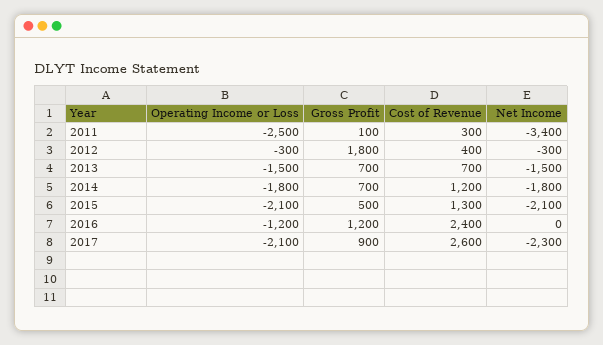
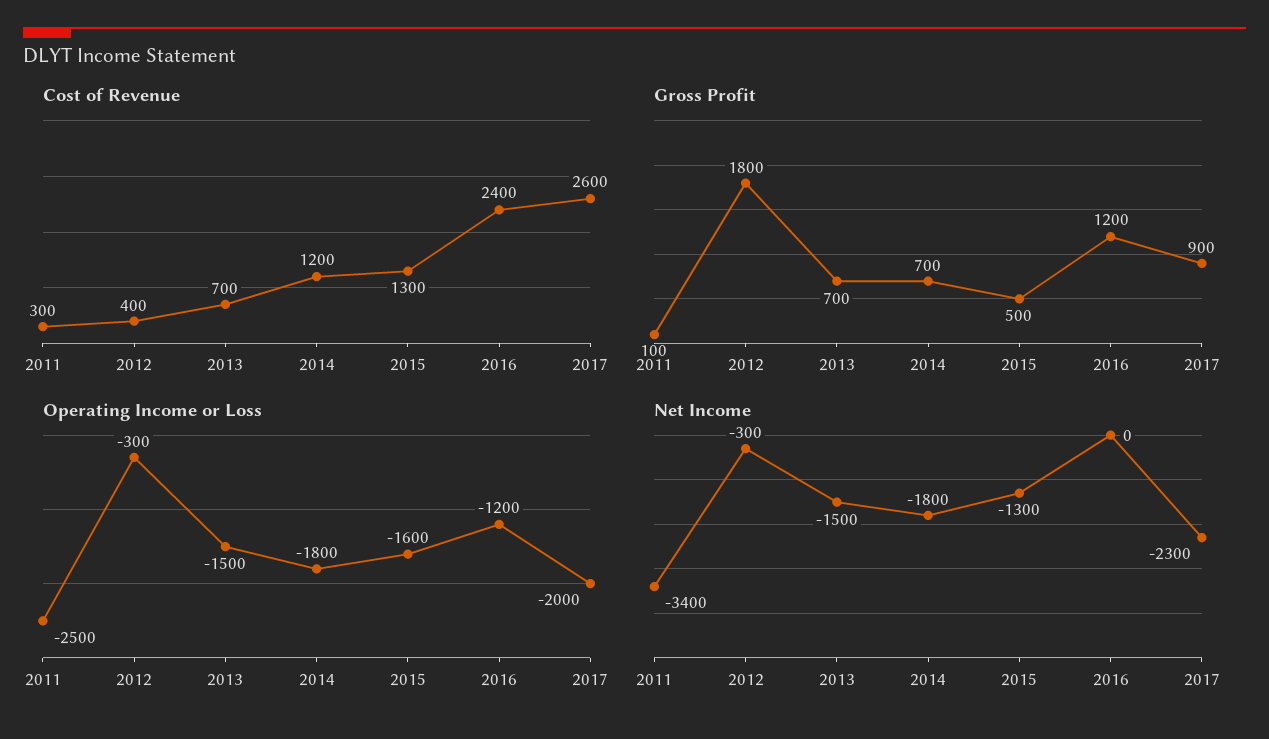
Operating Income or Loss, 2015: -2100 -> -1600
Net Income, 2015: -2100 -> -1300
Operating Income or Loss, 2017: -2100 -> -2000

